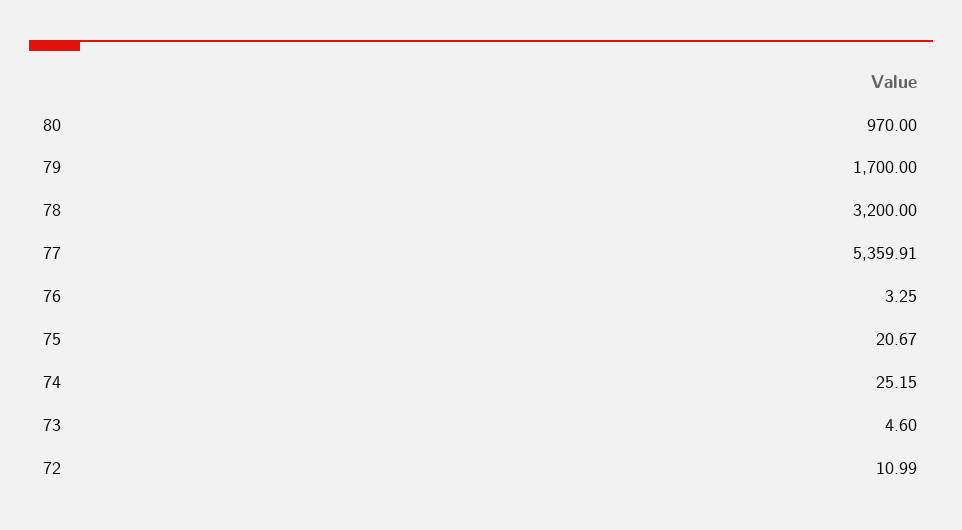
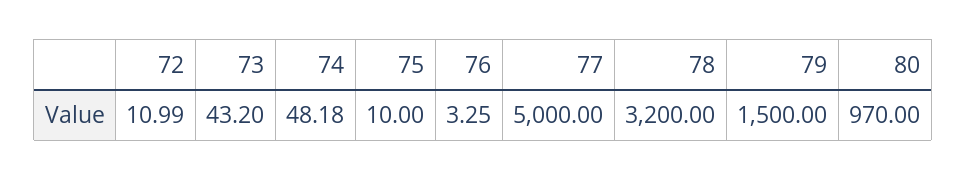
79: 1700 -> 1500
77: 5359.91 -> 5000
75: 20.67 -> 10
74: 25.15 -> 48.18
73: 4.6 -> 43.2

